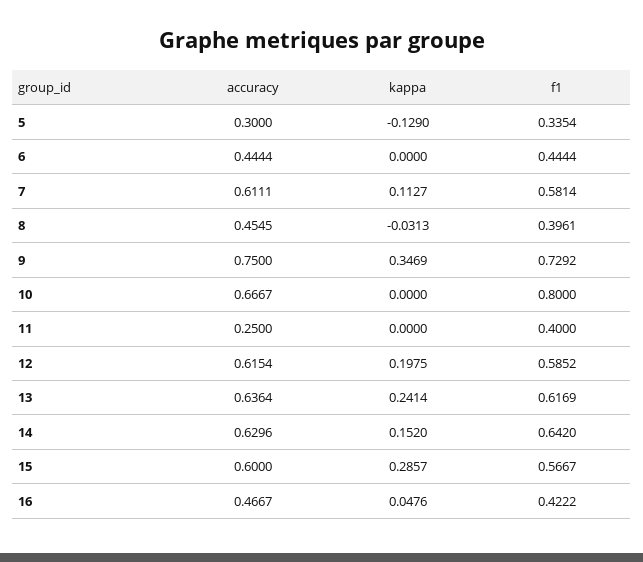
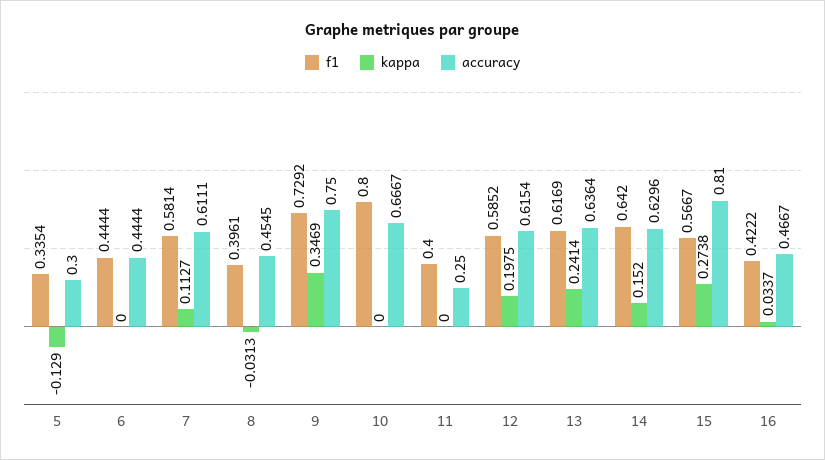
accuracy, 15: 0.6 -> 0.81
kappa, 15: 0.2857 -> 0.2738
kappa, 16: 0.0476 -> 0.0337

